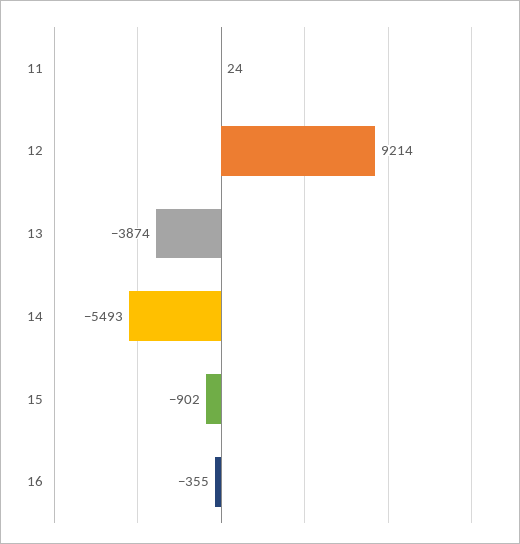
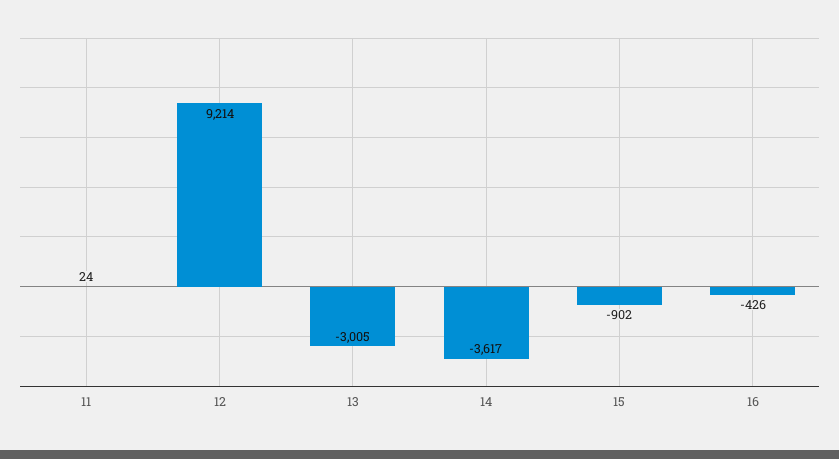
13: -3874 -> -3005
14: -5493 -> -3617
16: -355 -> -426

